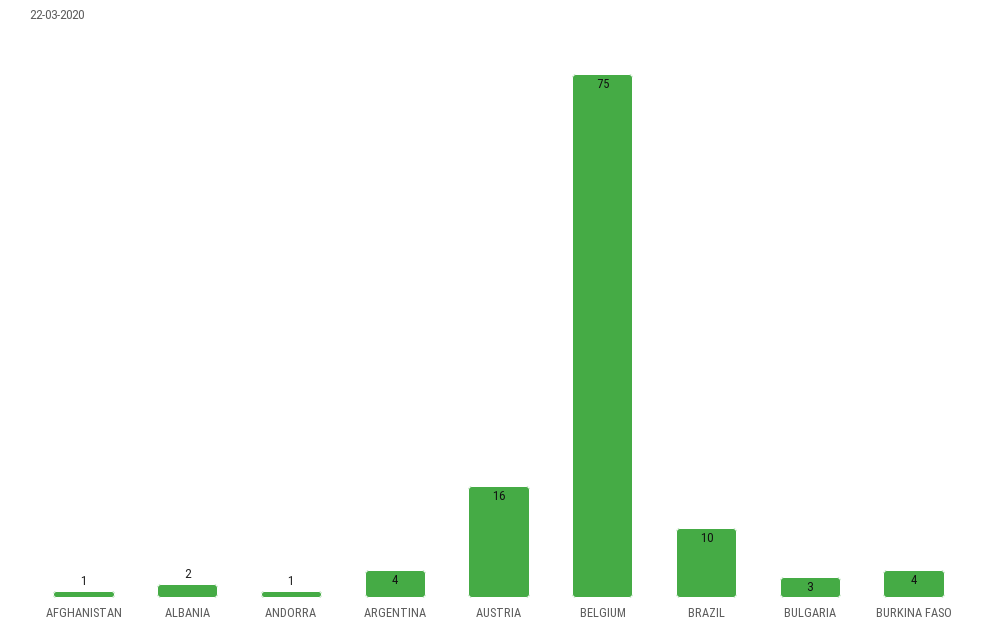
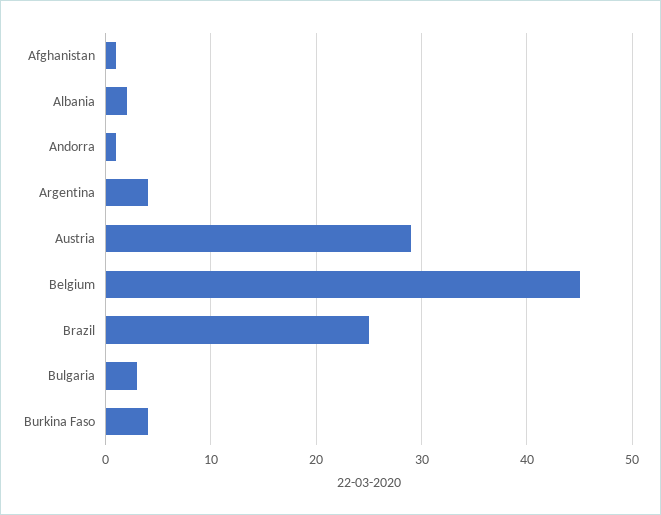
AUSTRIA: 16 -> 29
BELGIUM: 75 -> 45
BRAZIL: 10 -> 25

